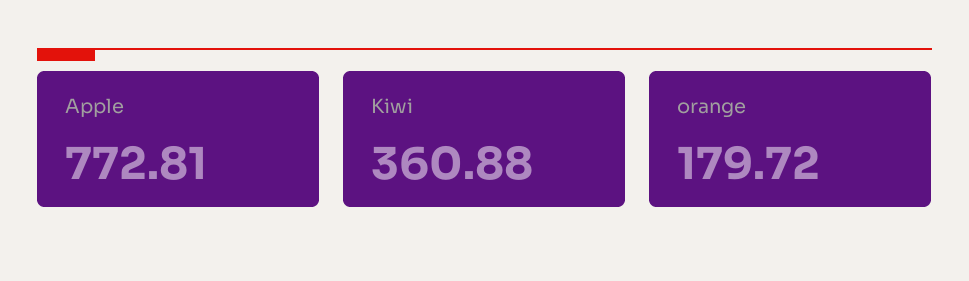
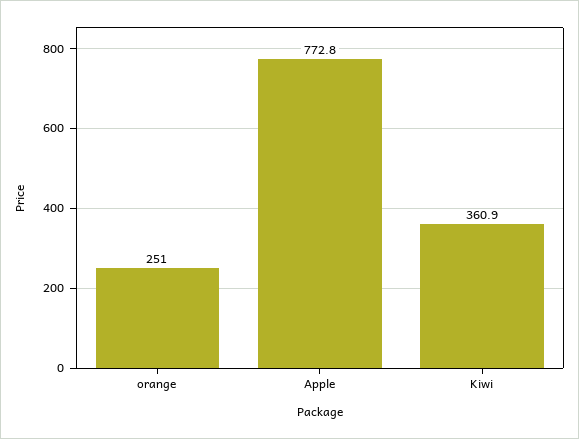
orange: 179.72 -> 251

